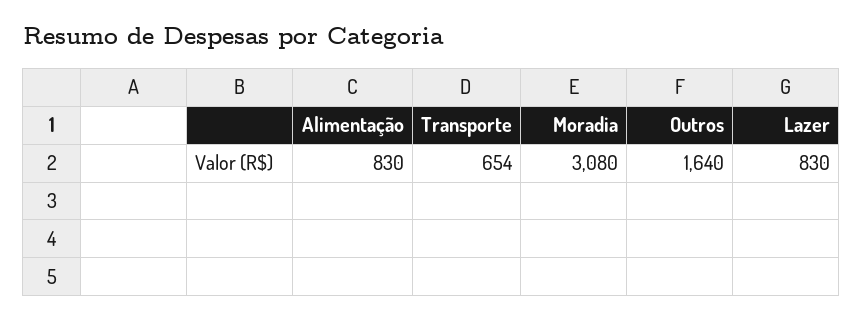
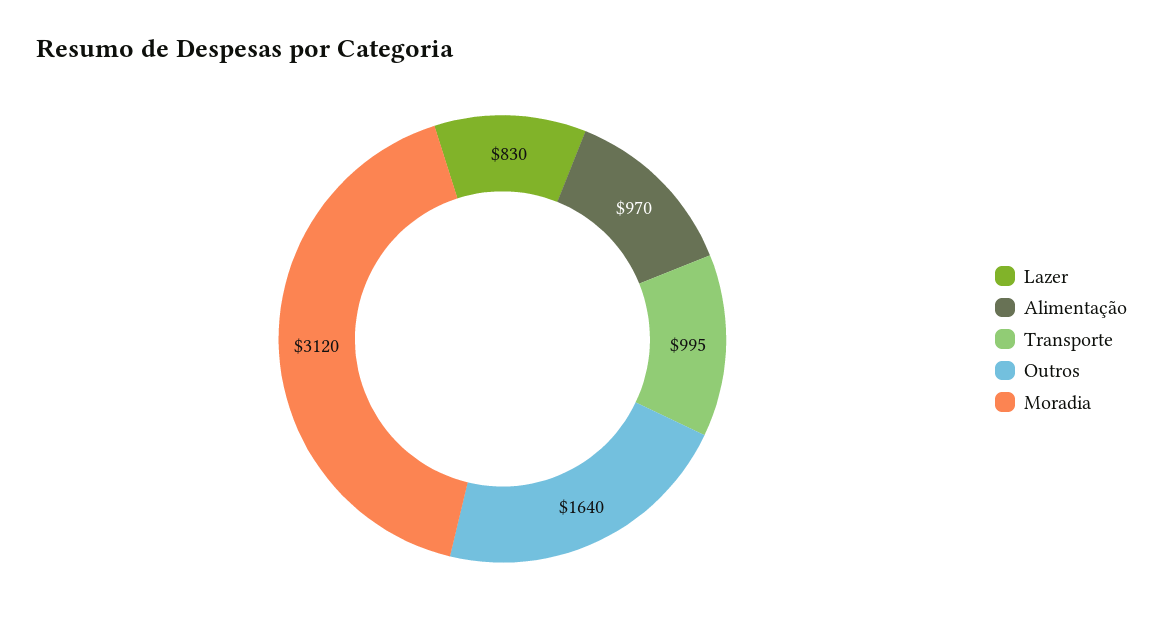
Alimentação: 830 -> 970
Transporte: 654 -> 995
Moradia: 3080 -> 3120

